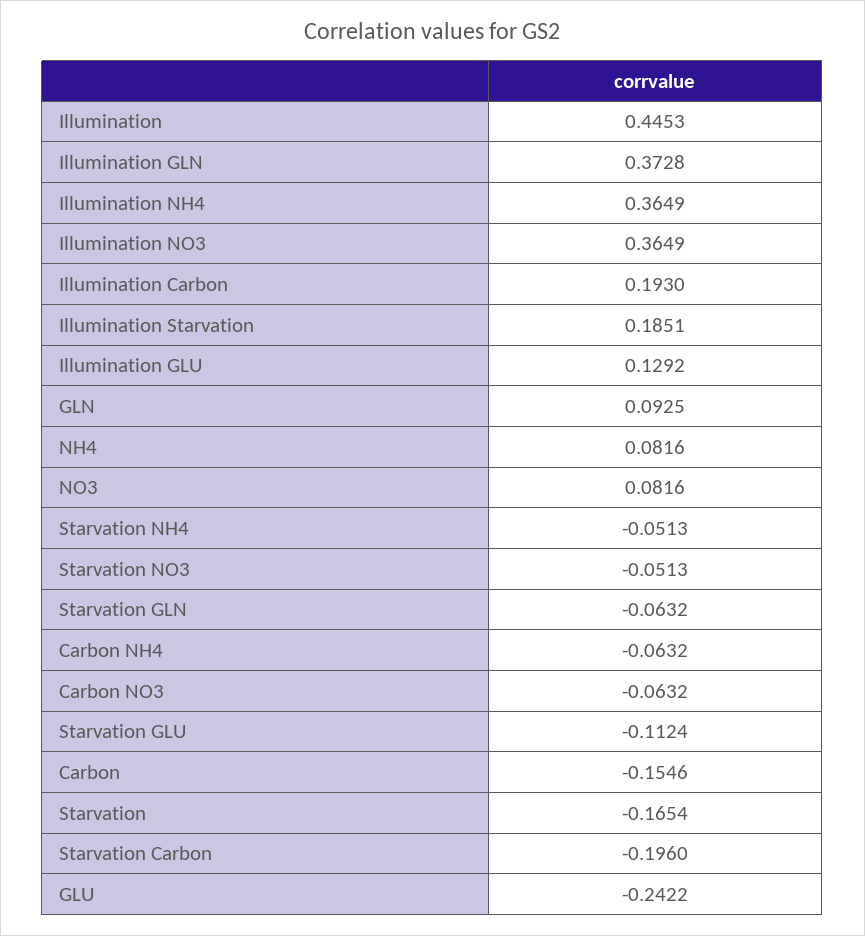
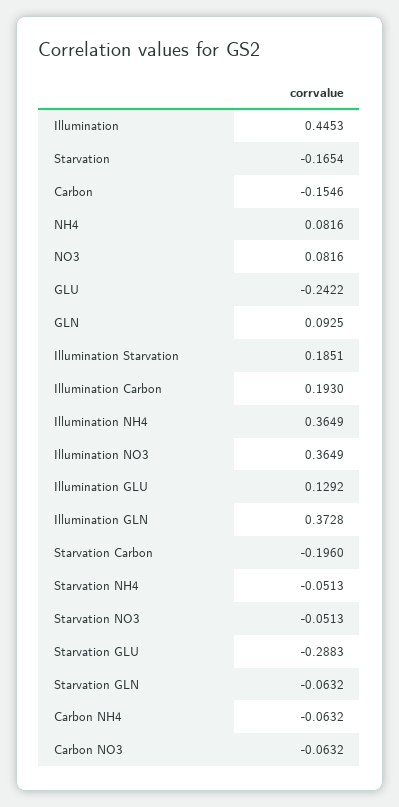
Starvation GLU: -0.1124 -> -0.2883

